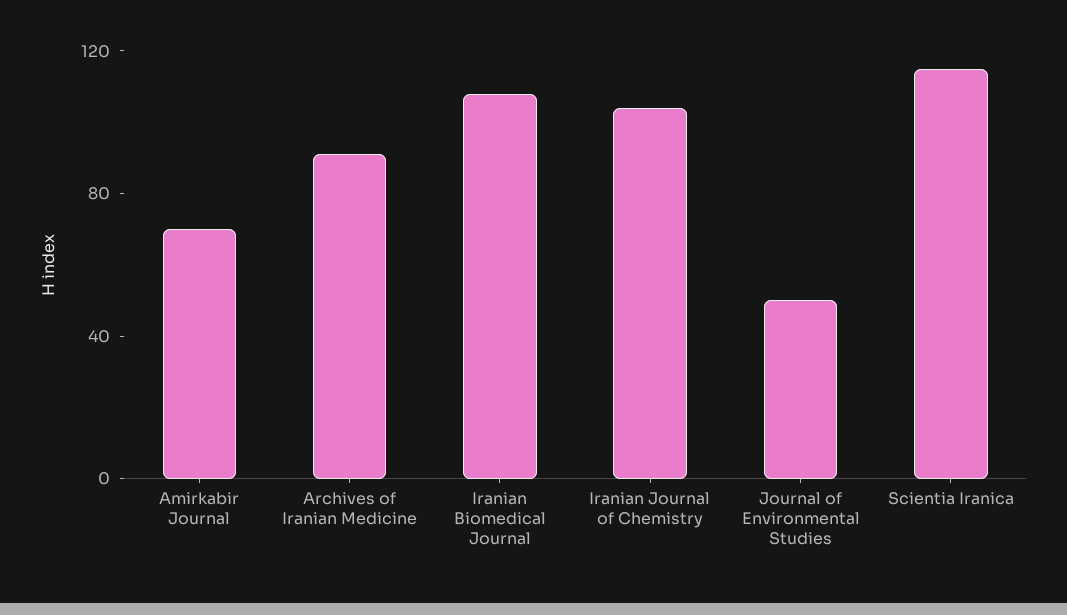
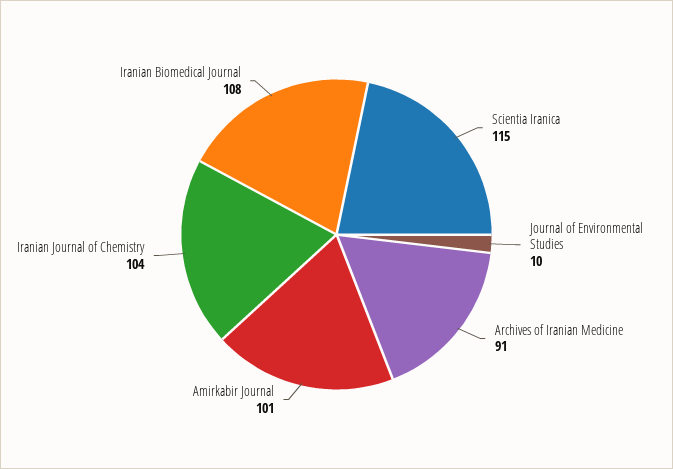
Amirkabir Journal: 70 -> 101
Journal of Environmental Studies: 50 -> 10

